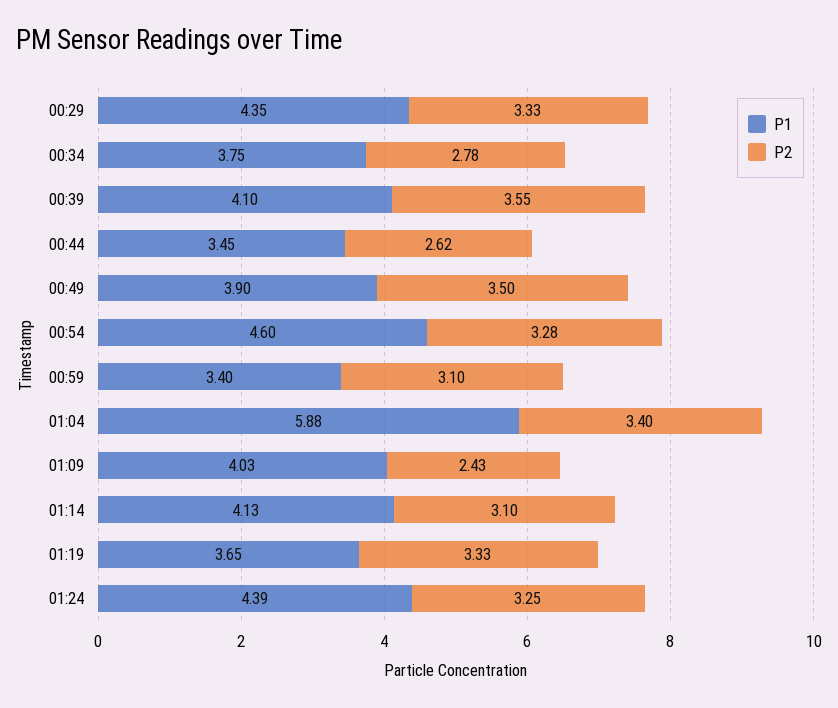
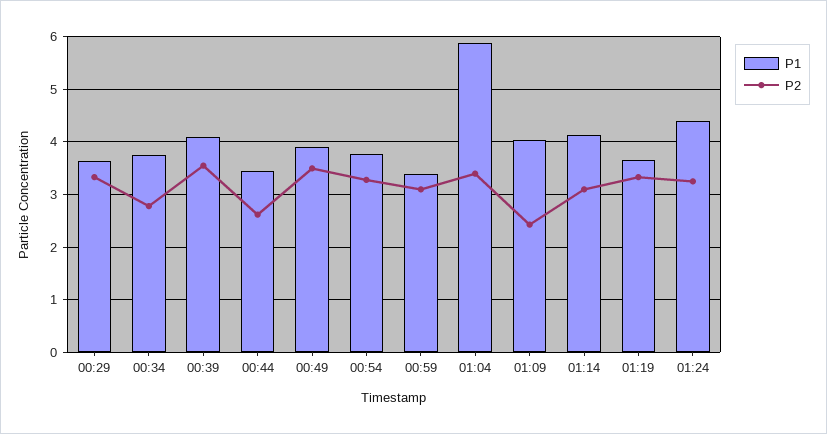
P1, 00:29: 4.35 -> 3.6
P1, 00:54: 4.6 -> 3.8

